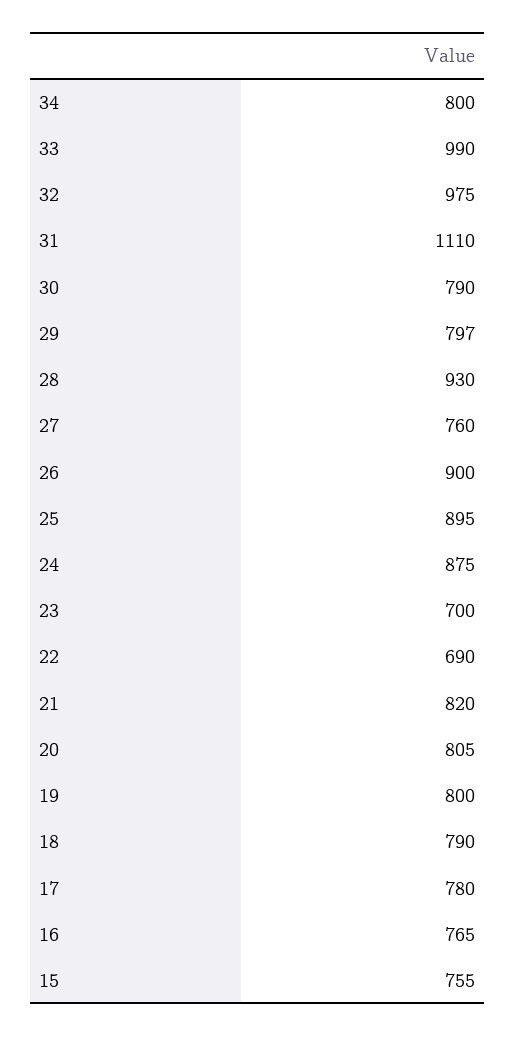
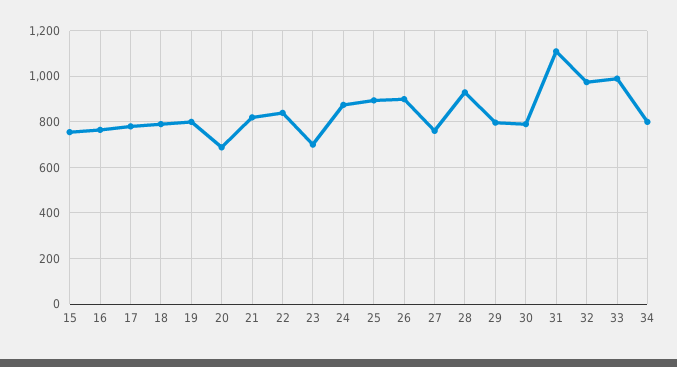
22: 690 -> 850
20: 805 -> 700

